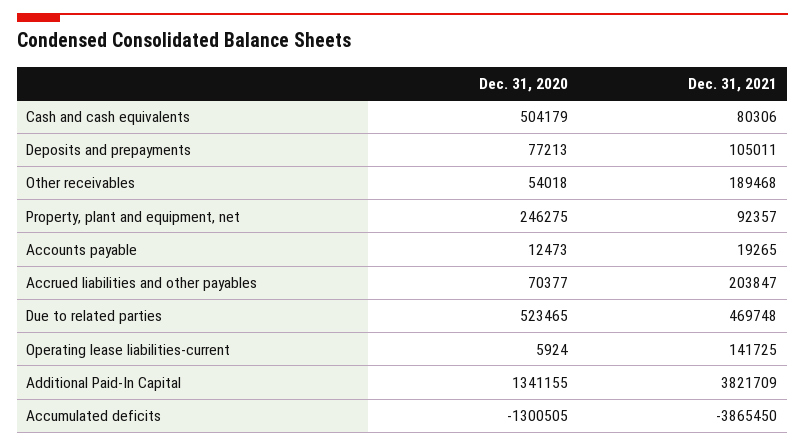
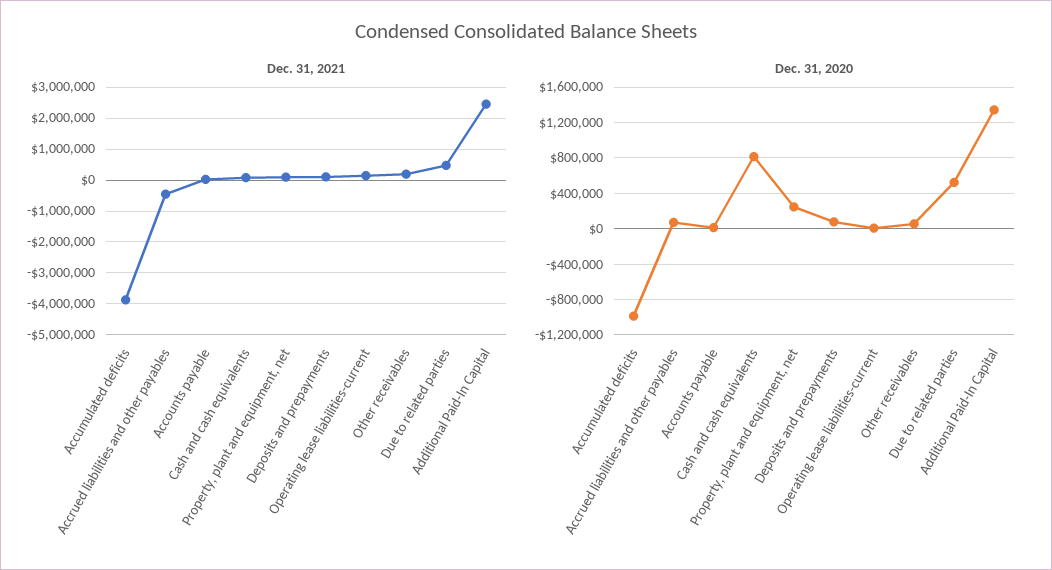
Dec. 31, 2020, Cash and cash equivalents: 504179 -> 800000
Dec. 31, 2021, Accrued liabilities and other payables: 203847 -> -400000
Dec. 31, 2021, Additional Paid-In Capital: 3821709 -> 2400000
Dec. 31, 2020, Accumulated deficits: -1300505 -> -1000000

